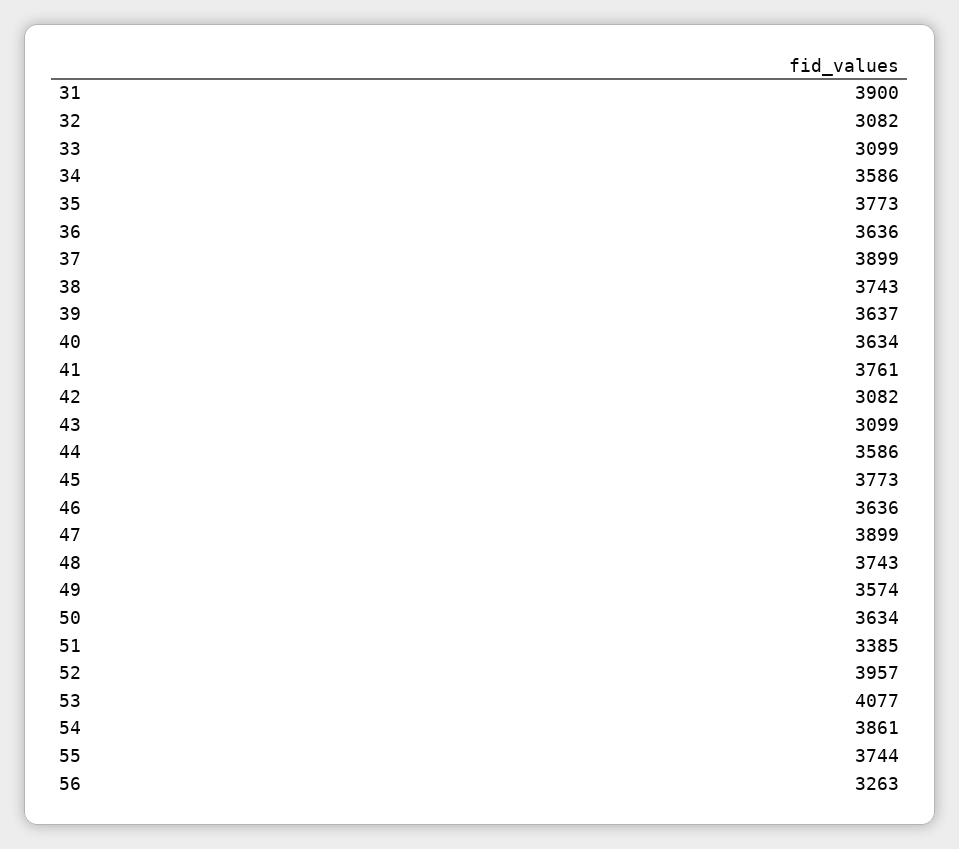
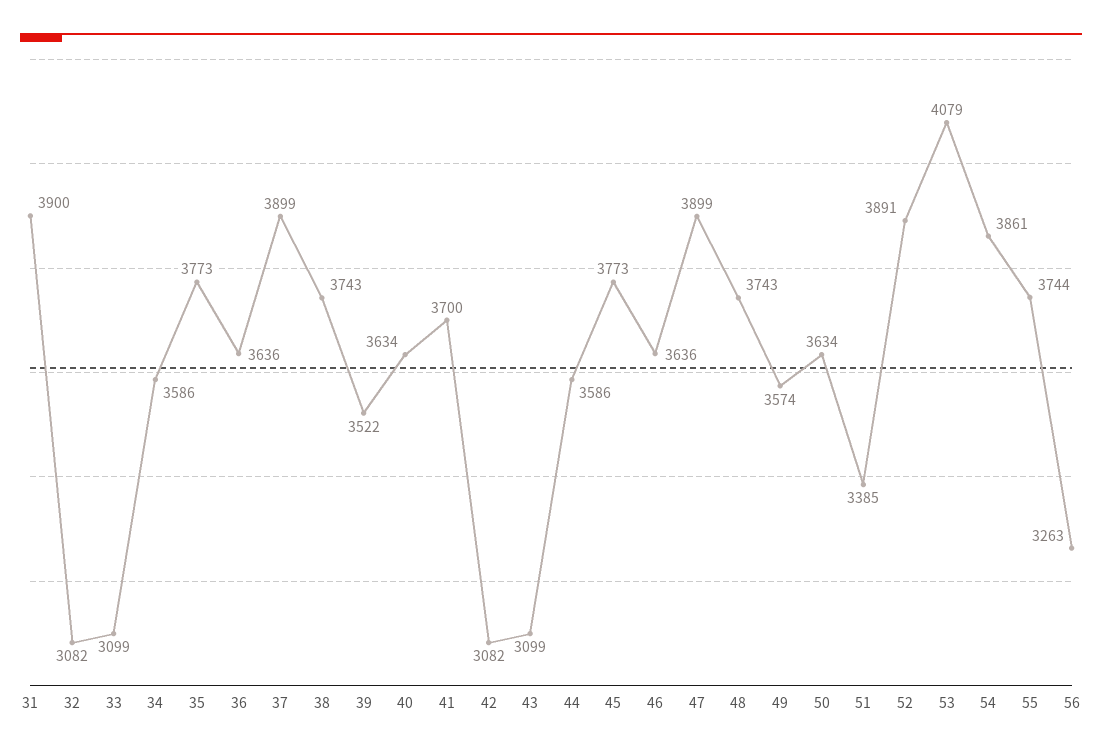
39: 3637 -> 3522
41: 3761 -> 3700
52: 3957 -> 3891
53: 4077 -> 4079

